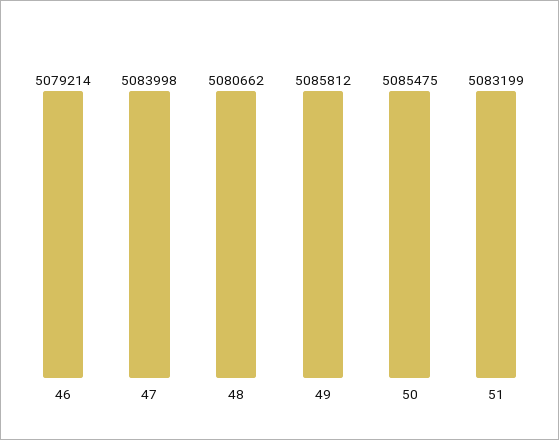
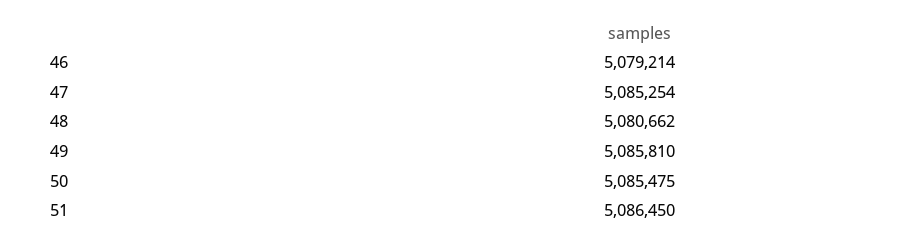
47: 5083998 -> 5085254
49: 5085812 -> 5085810
51: 5083199 -> 5086450

